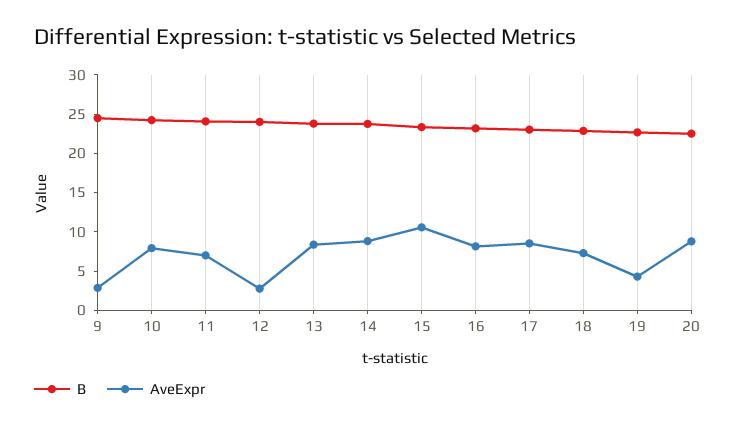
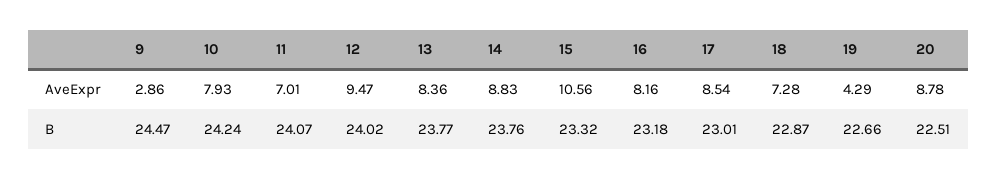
AveExpr, 12: 2.5 -> 9.47

